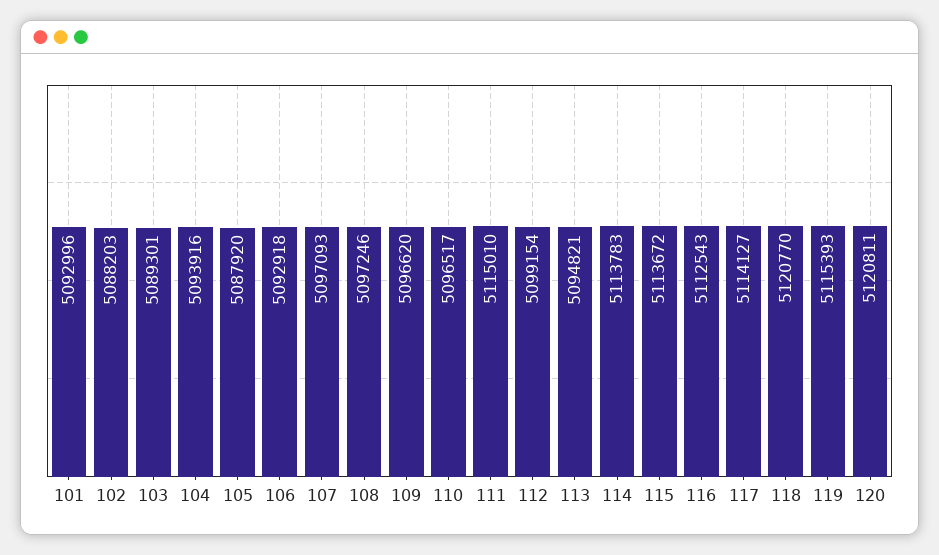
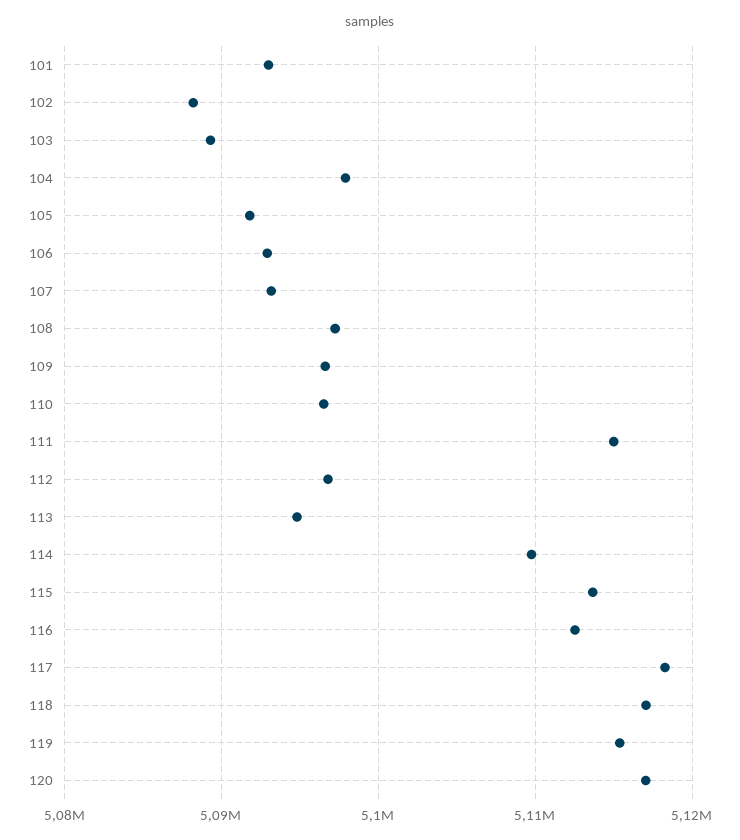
104: 5093916 -> 5098000
105: 5087920 -> 5092000
107: 5097093 -> 5093000
112: 5099154 -> 5097000
114: 5113783 -> 5110000
117: 5114127 -> 5118000
118: 5120770 -> 5117000
120: 5120811 -> 5117000

